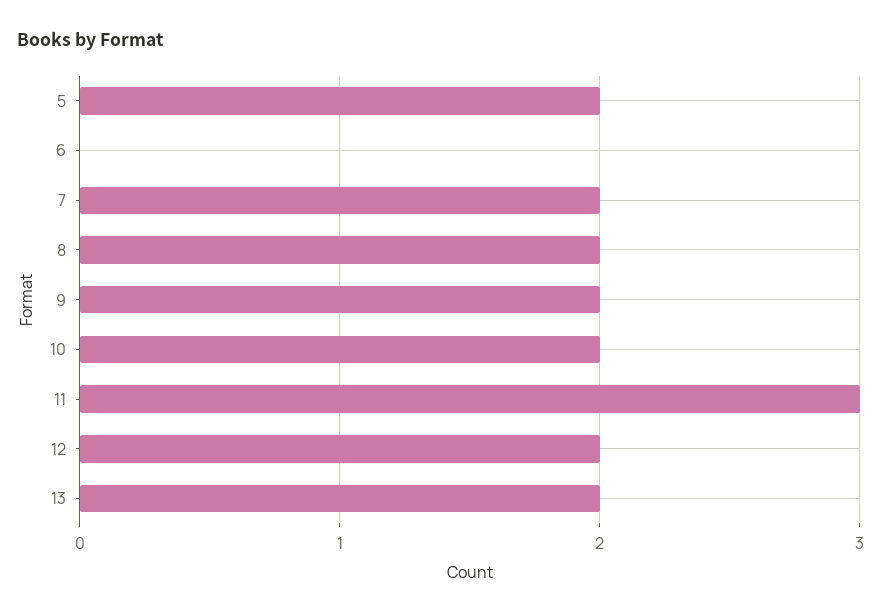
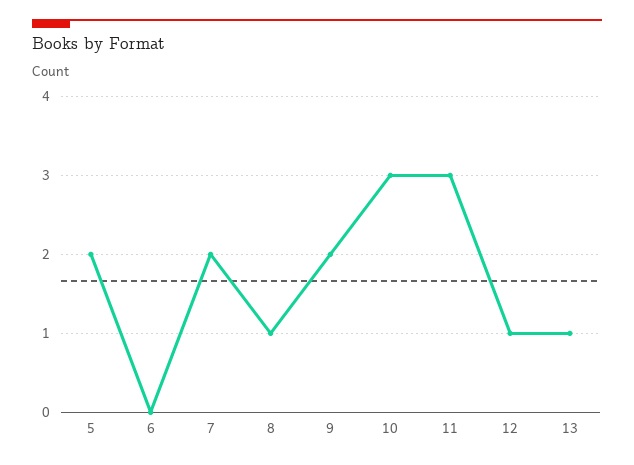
8: 2 -> 1
10: 2 -> 3
12: 2 -> 1
13: 2 -> 1

